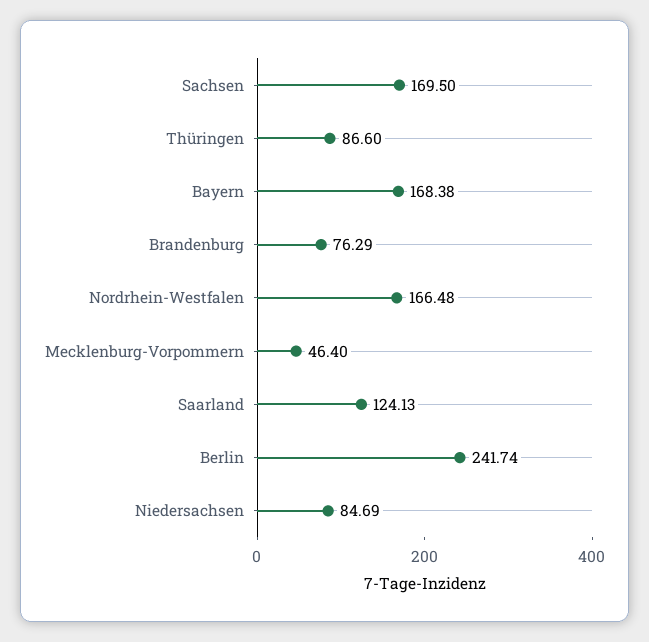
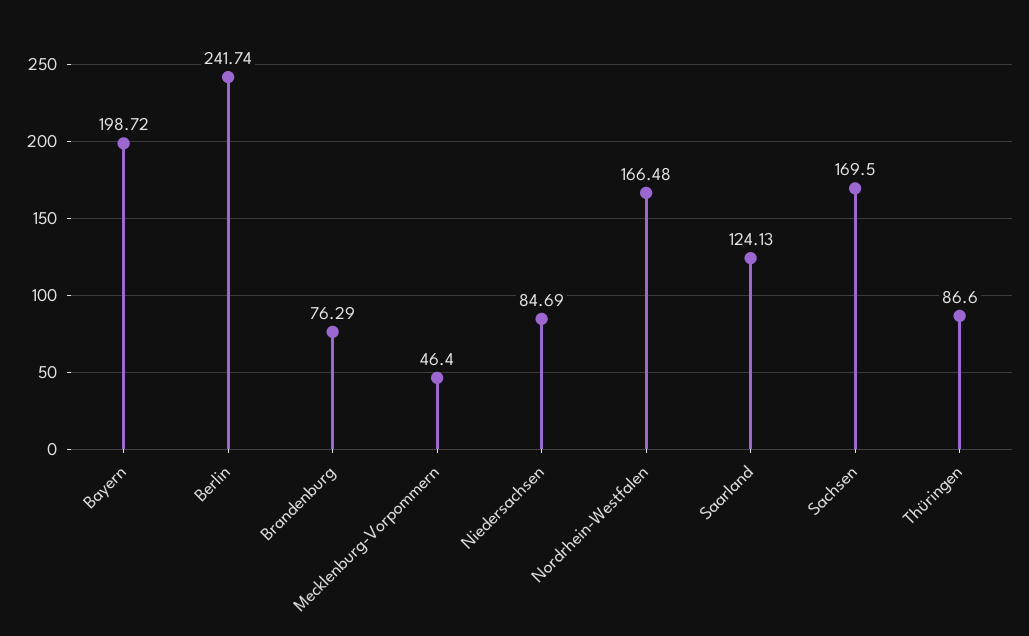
Bayern: 168.38 -> 198.72

